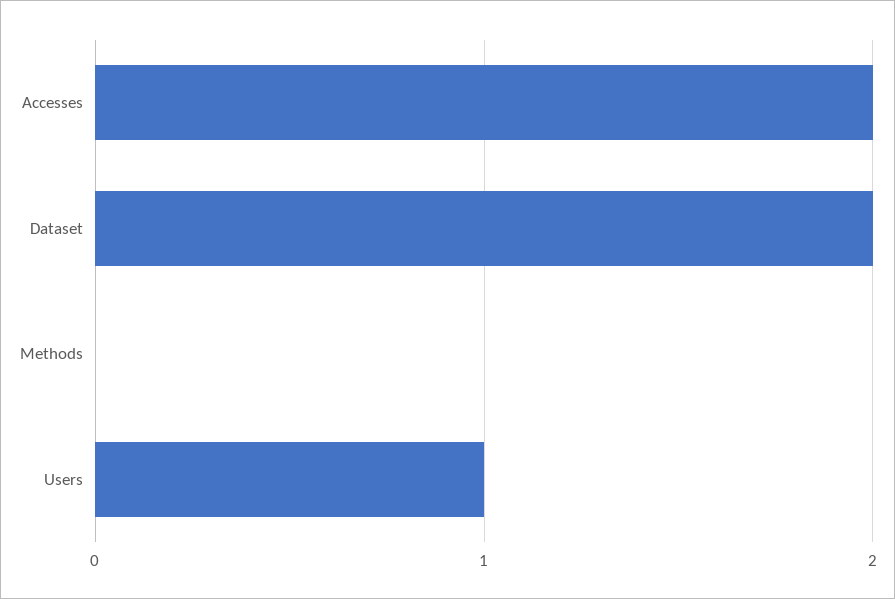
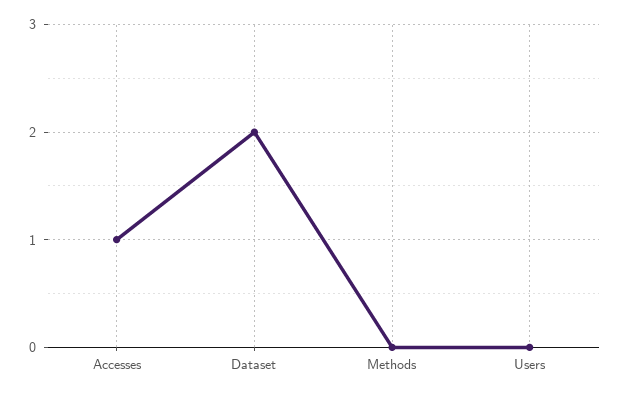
Accesses: 2 -> 1
Users: 1 -> 0

